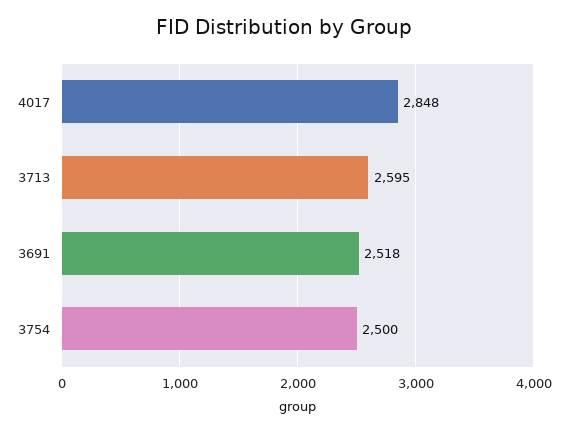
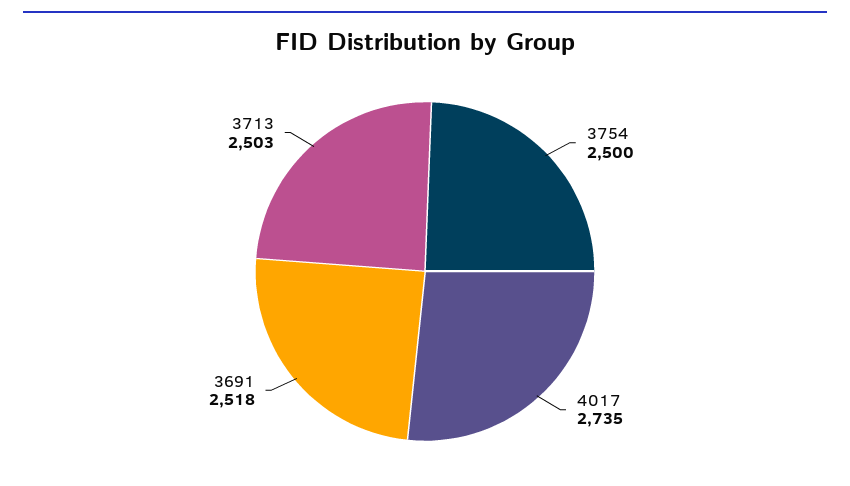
4017: 2848 -> 2735
3713: 2595 -> 2503

